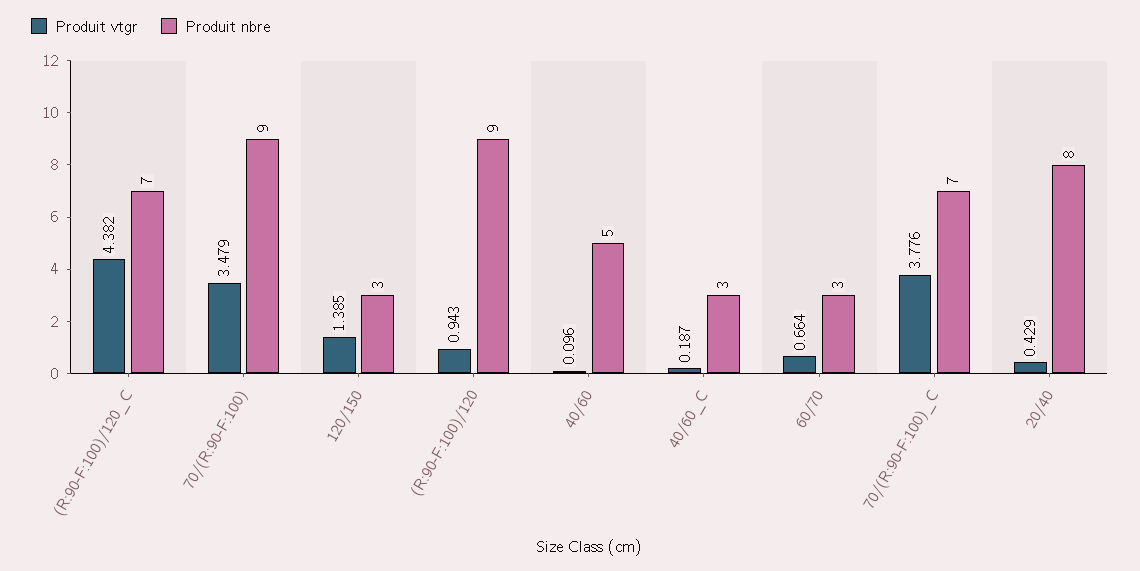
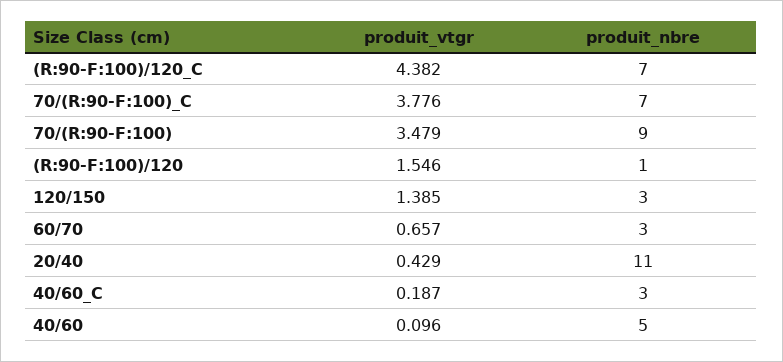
Produit vtgr, (R:90-F:100)/120: 0.943 -> 1.546
Produit nbre, (R:90-F:100)/120: 9 -> 1
Produit vtgr, 60/70: 0.664 -> 0.657
Produit nbre, 20/40: 8 -> 11

